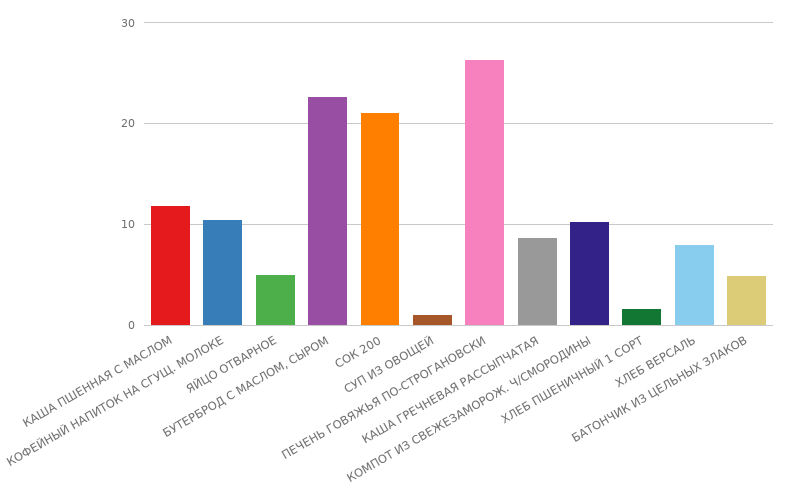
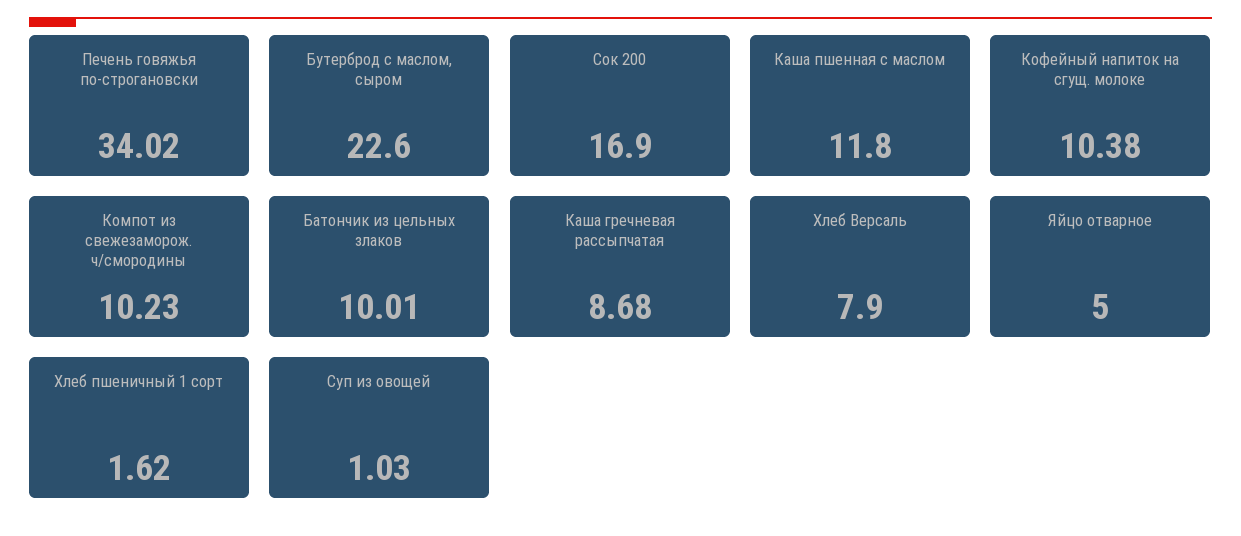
СОК 200: 21 -> 16.9
ПЕЧЕНЬ ГОВЯЖЬЯ ПО-СТРОГАНОВСКИ: 26 -> 34.02
БАТОНЧИК ИЗ ЦЕЛЬНЫХ ЗЛАКОВ: 5 -> 10.01

